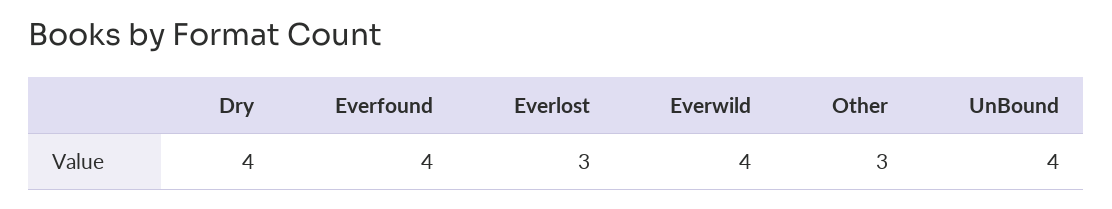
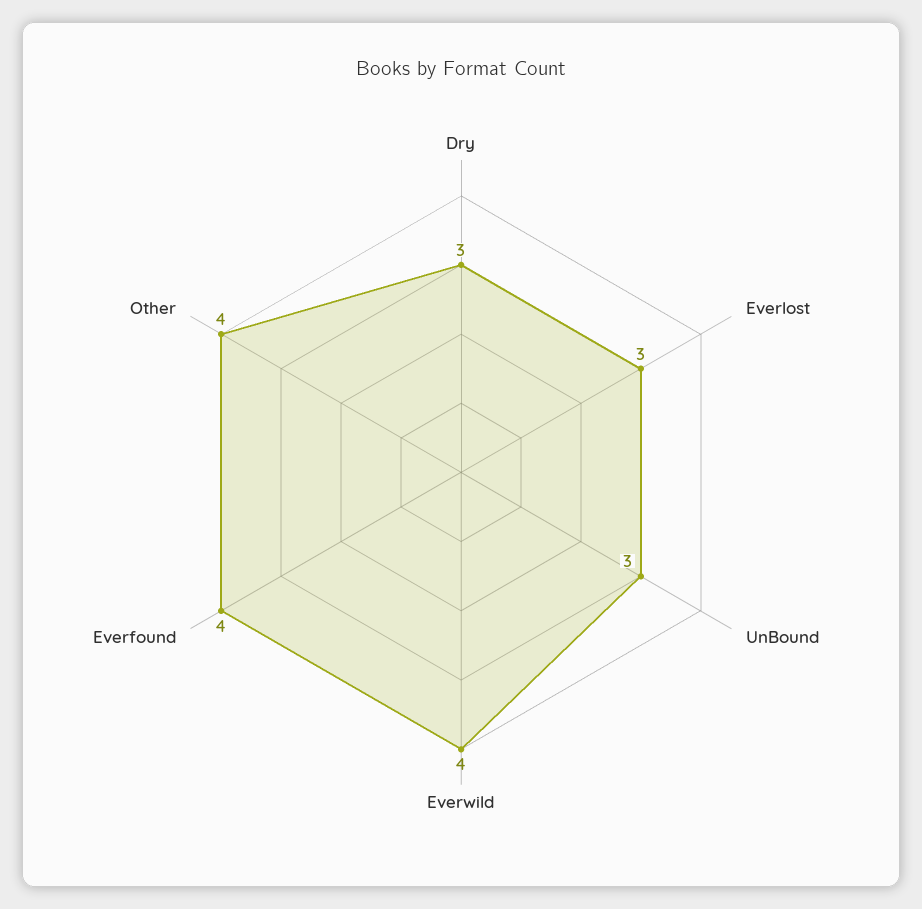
Dry: 4 -> 3
Other: 3 -> 4
UnBound: 4 -> 3

